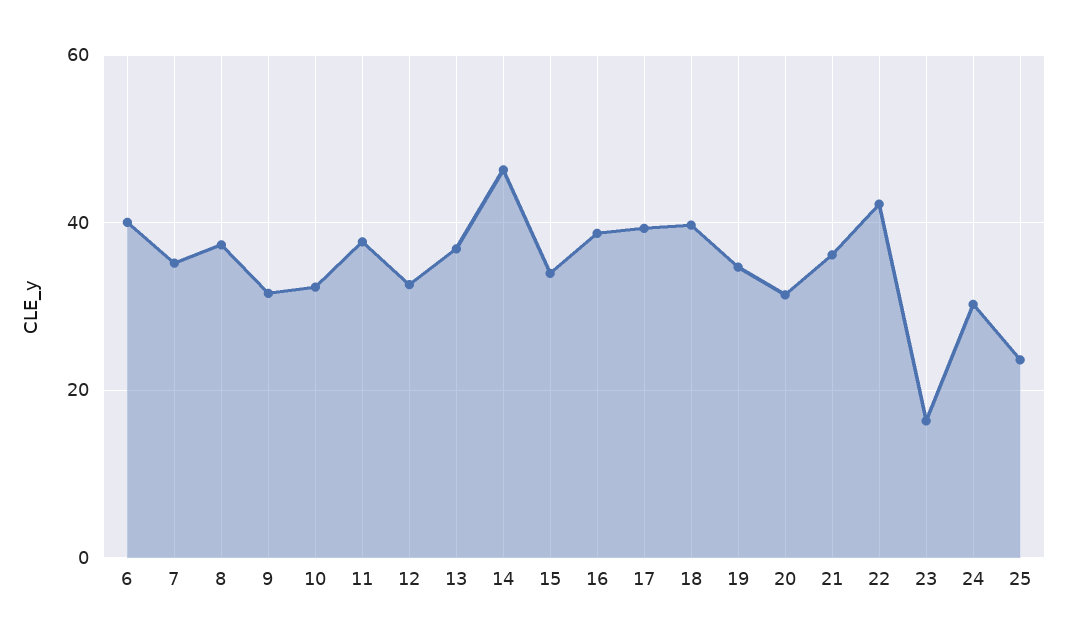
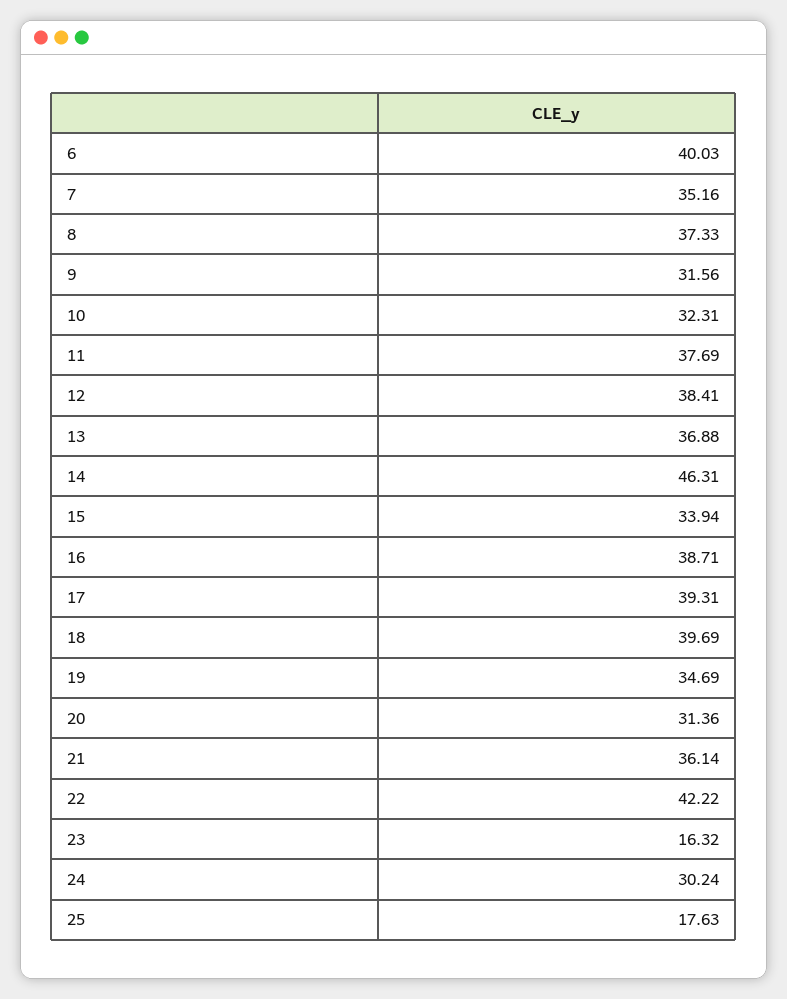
12: 32 -> 38.41
25: 24 -> 17.63

